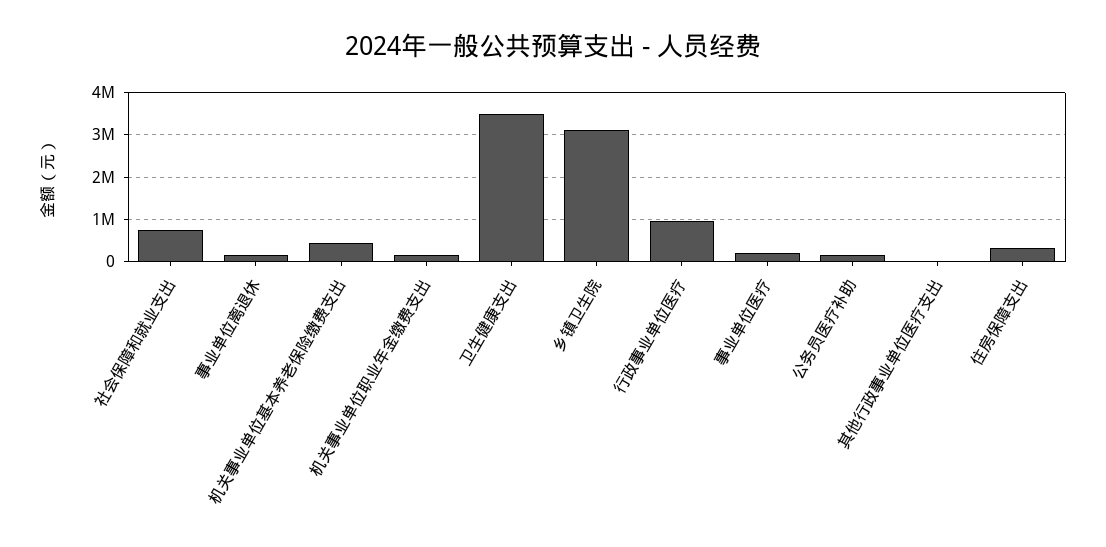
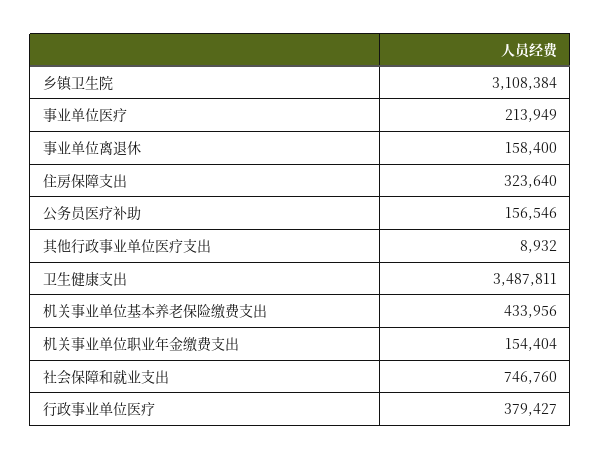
行政事业单位医疗: 1000000 -> 379427

